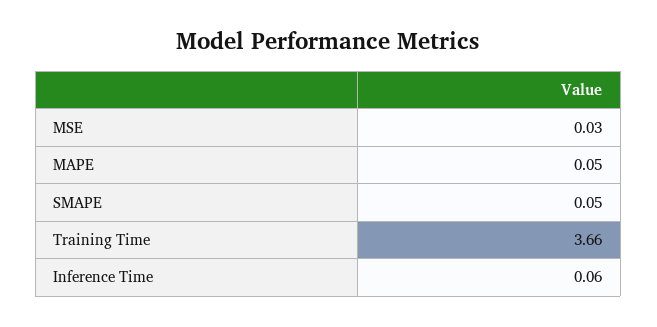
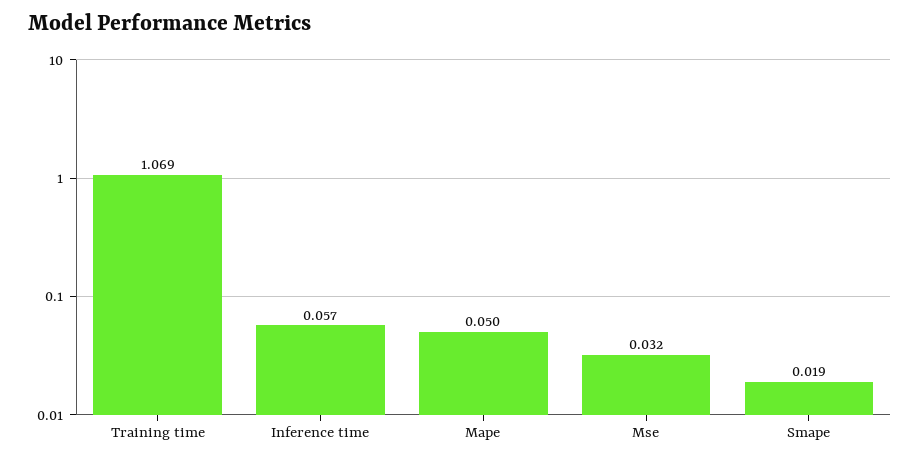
SMAPE: 0.05 -> 0.019
Training Time: 3.66 -> 1.069

